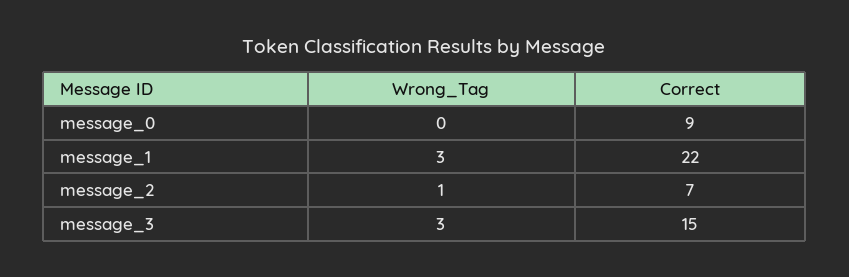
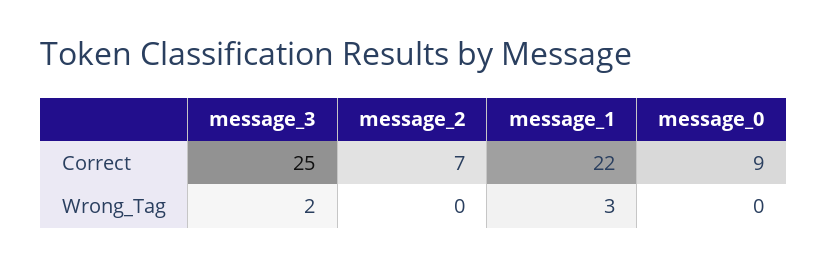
Wrong_Tag, message_2: 1 -> 0
Wrong_Tag, message_3: 3 -> 2
Correct, message_3: 15 -> 25

